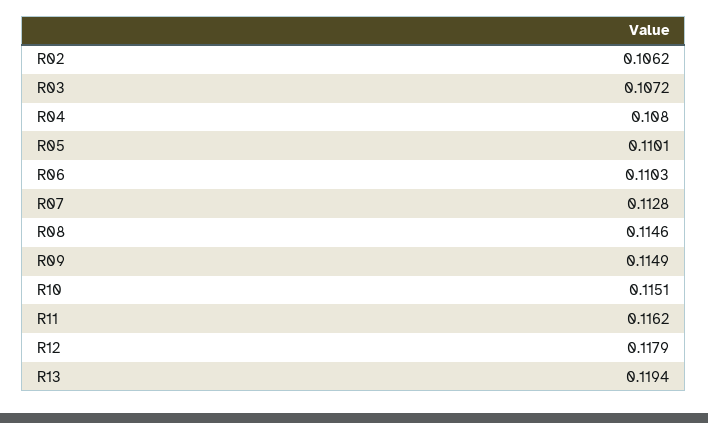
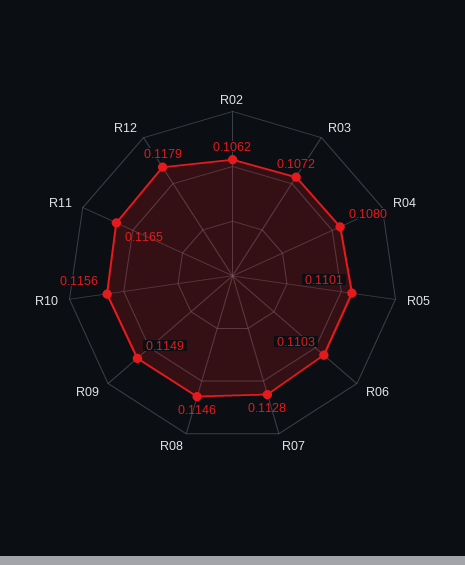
R10: 0.1151 -> 0.1156
R11: 0.1162 -> 0.1165
R13: 0.1194 -> none

